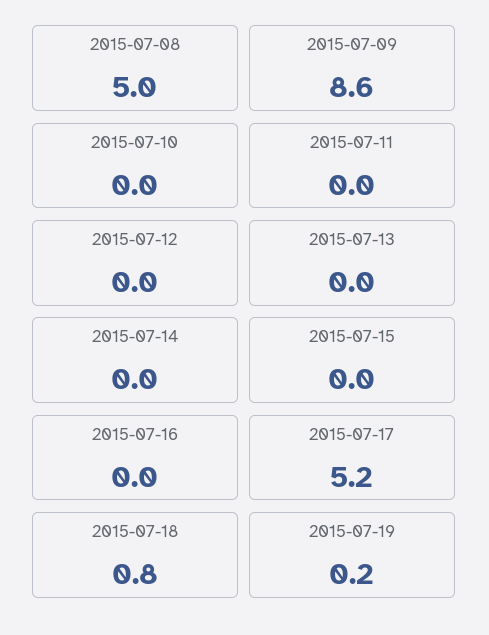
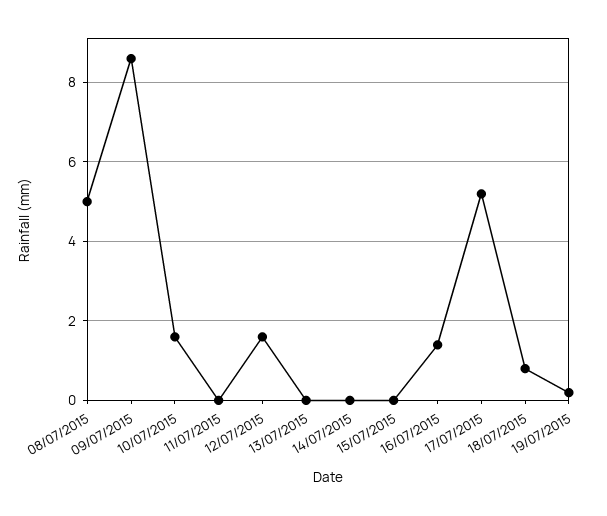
2015-07-10: 0 -> 1.5
2015-07-12: 0 -> 1.5
2015-07-16: 0 -> 1.5

